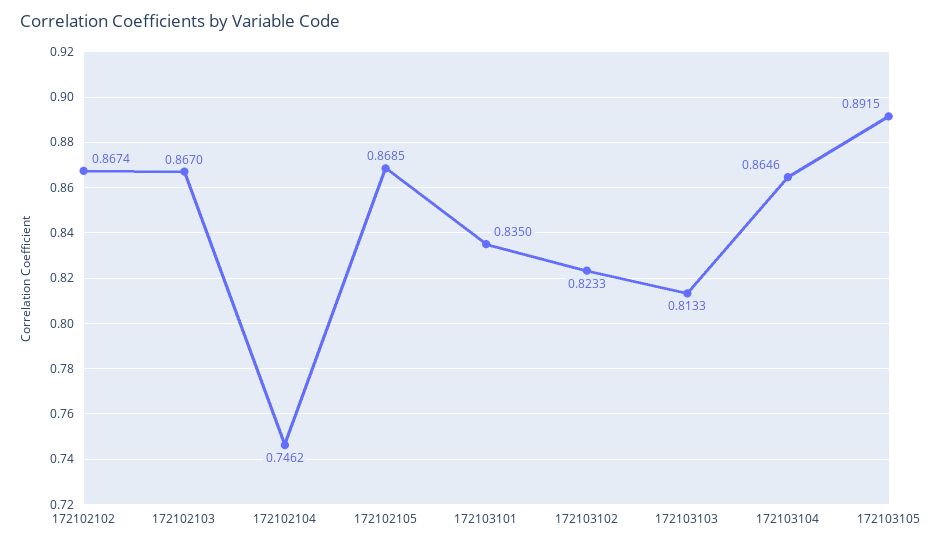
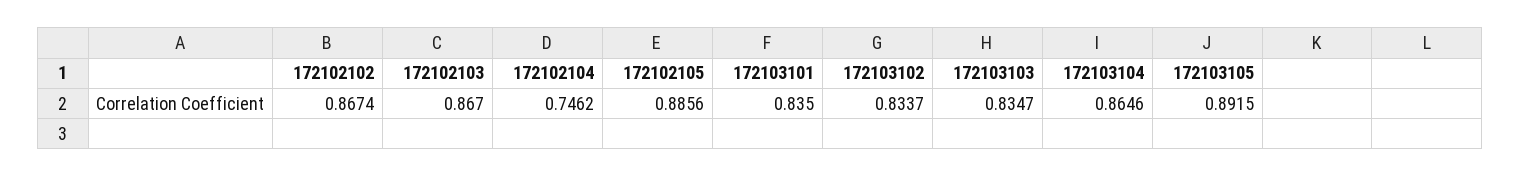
172102105: 0.8685 -> 0.8856
172103102: 0.8233 -> 0.8337
172103103: 0.8133 -> 0.8347

